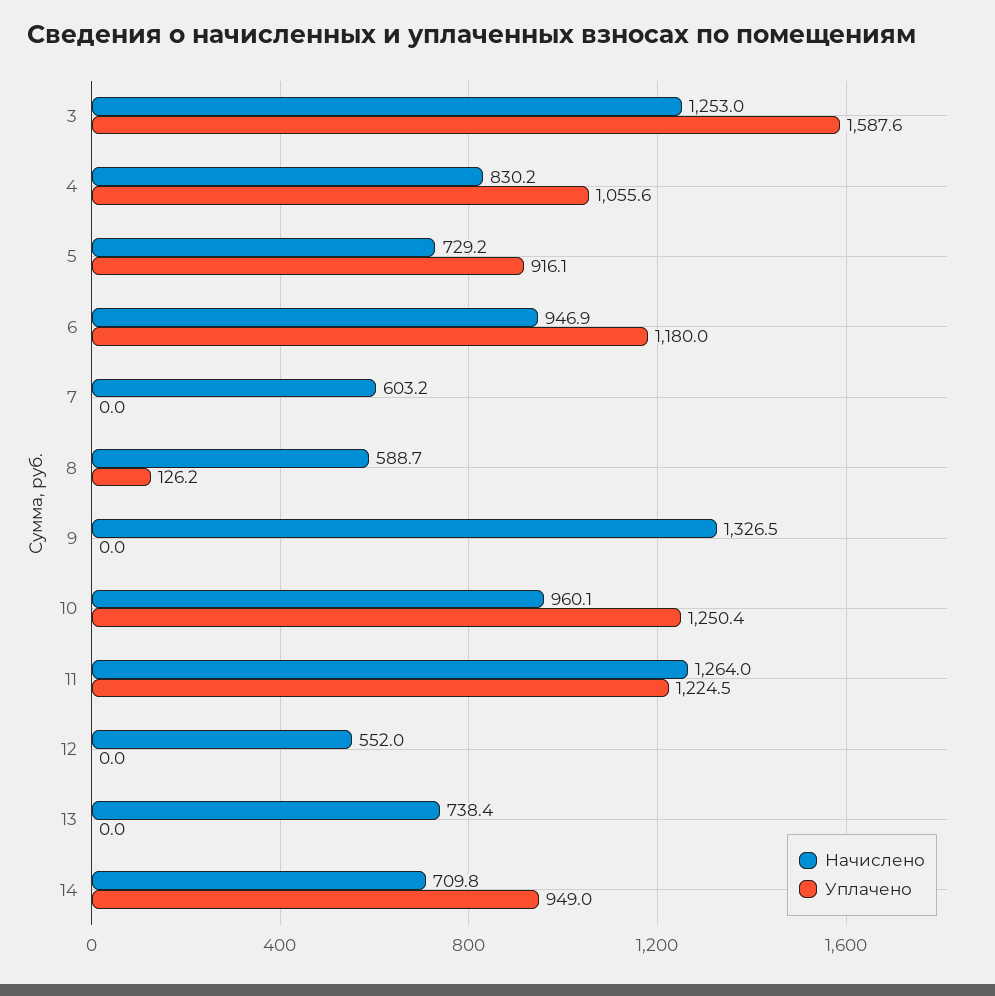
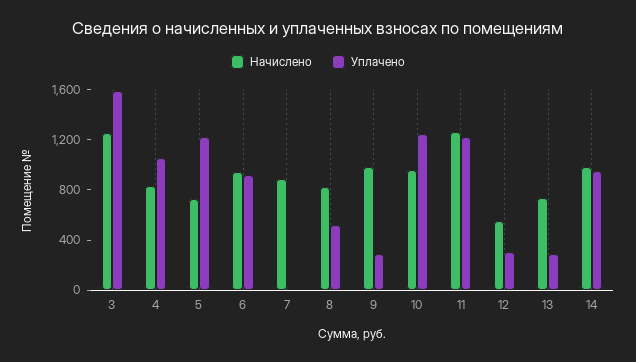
Уплачено, 5: 916.1 -> 1200
Уплачено, 6: 1180 -> 900
Начислено, 7: 603.2 -> 900
Начислено, 8: 588.7 -> 800
Уплачено, 8: 126.2 -> 500
Начислено, 9: 1326.5 -> 1000
Уплачено, 9: 0 -> 300
Уплачено, 12: 0 -> 300
Уплачено, 13: 0 -> 300
Начислено, 14: 709.8 -> 1000

